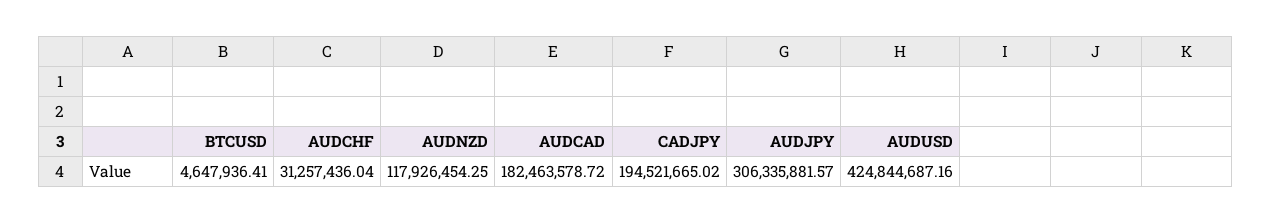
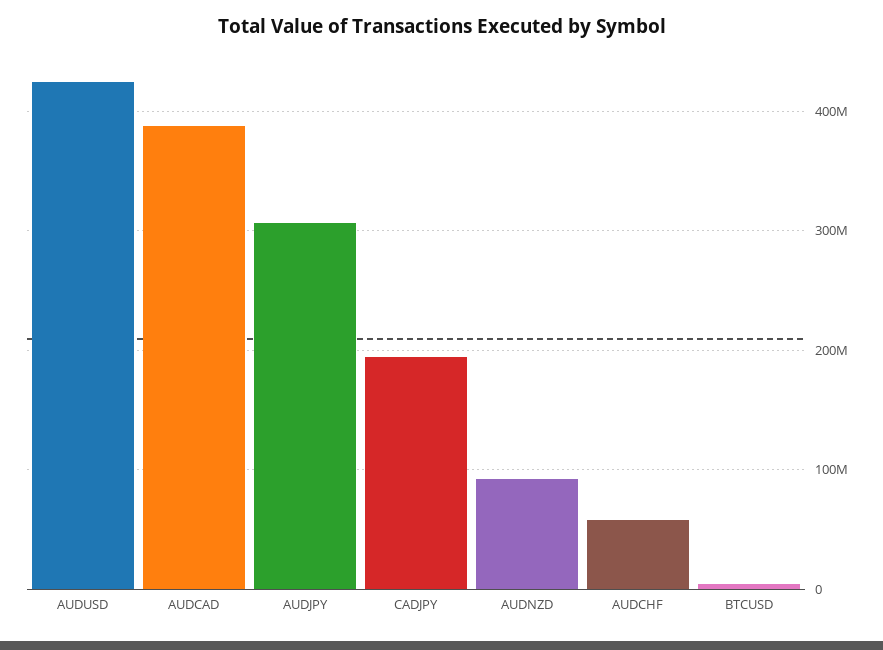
AUDCHF: 31257436.04 -> 60000000
AUDNZD: 117926454.25 -> 90000000
AUDCAD: 182463578.72 -> 390000000

